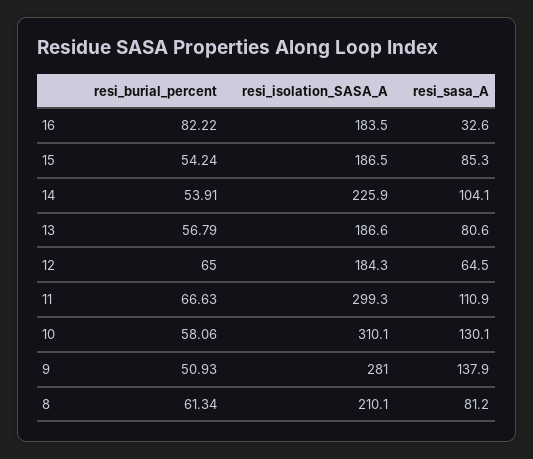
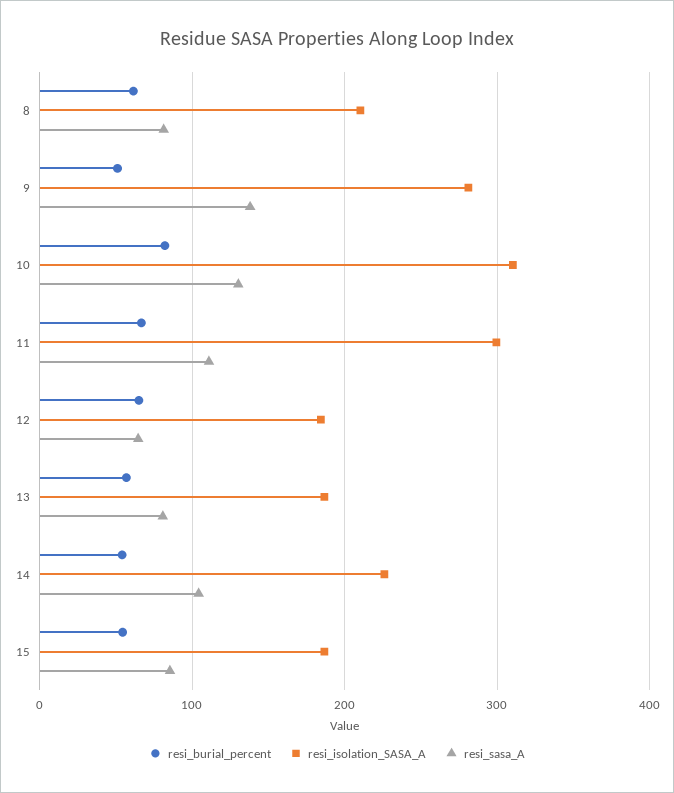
resi_burial_percent, 16: 82.22 -> none
resi_isolation_SASA_A, 16: 183.5 -> none
resi_sasa_A, 16: 32.6 -> none
resi_burial_percent, 10: 58.06 -> 80

